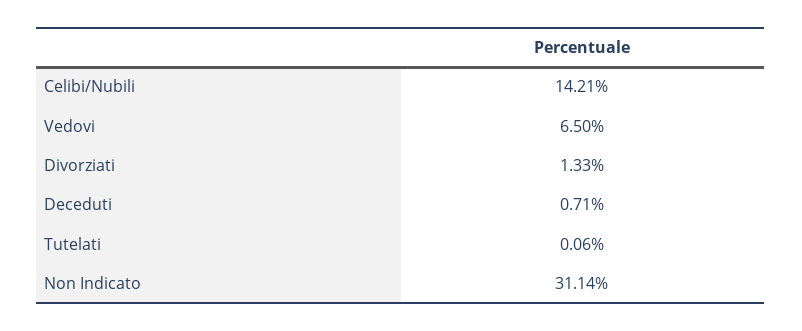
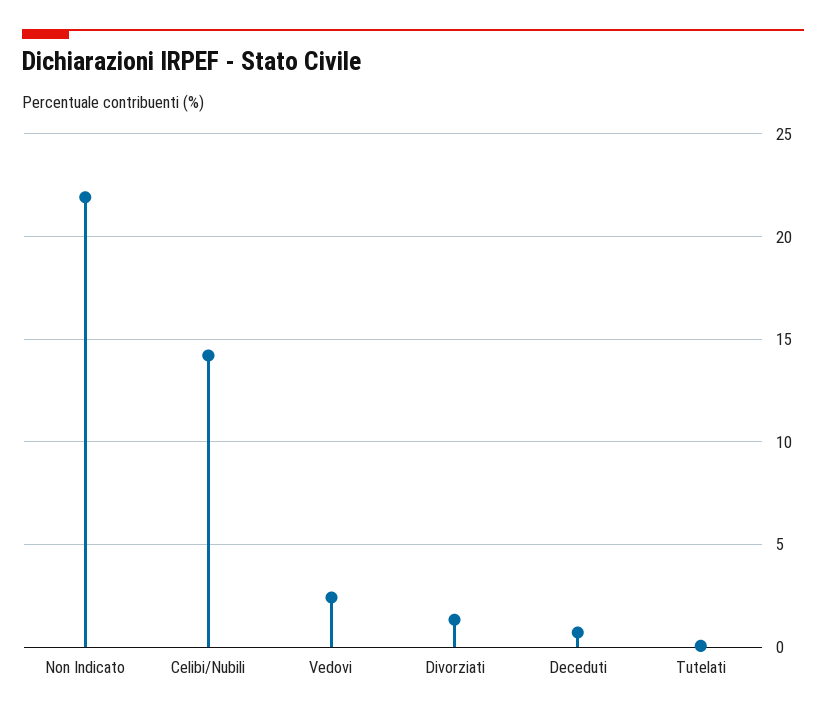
Vedovi: 6.5 -> 2.5
Non Indicato: 31.14 -> 22

